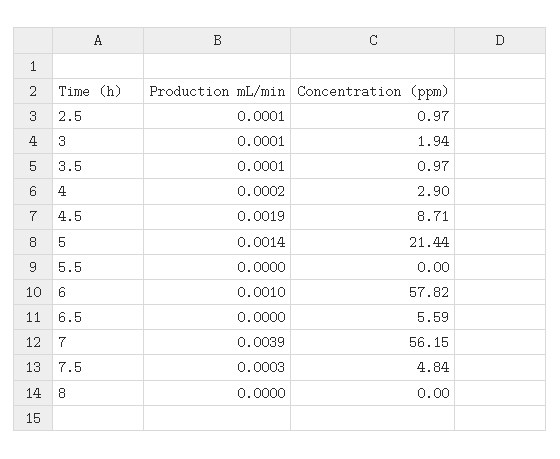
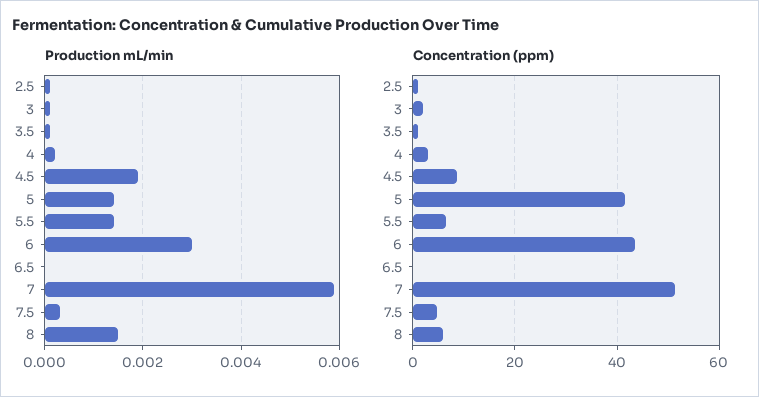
Concentration (ppm), 5: 21.44 -> 42
Production mL/min, 5.5: 0 -> 0.0015
Concentration (ppm), 5.5: 0 -> 6
Production mL/min, 6: 0.001 -> 0.003
Concentration (ppm), 6: 57.82 -> 44
Concentration (ppm), 6.5: 5.59 -> 0
Production mL/min, 7: 0.0039 -> 0.006
Concentration (ppm), 7: 56.15 -> 52
Production mL/min, 8: 0 -> 0.0015
Concentration (ppm), 8: 0 -> 6

